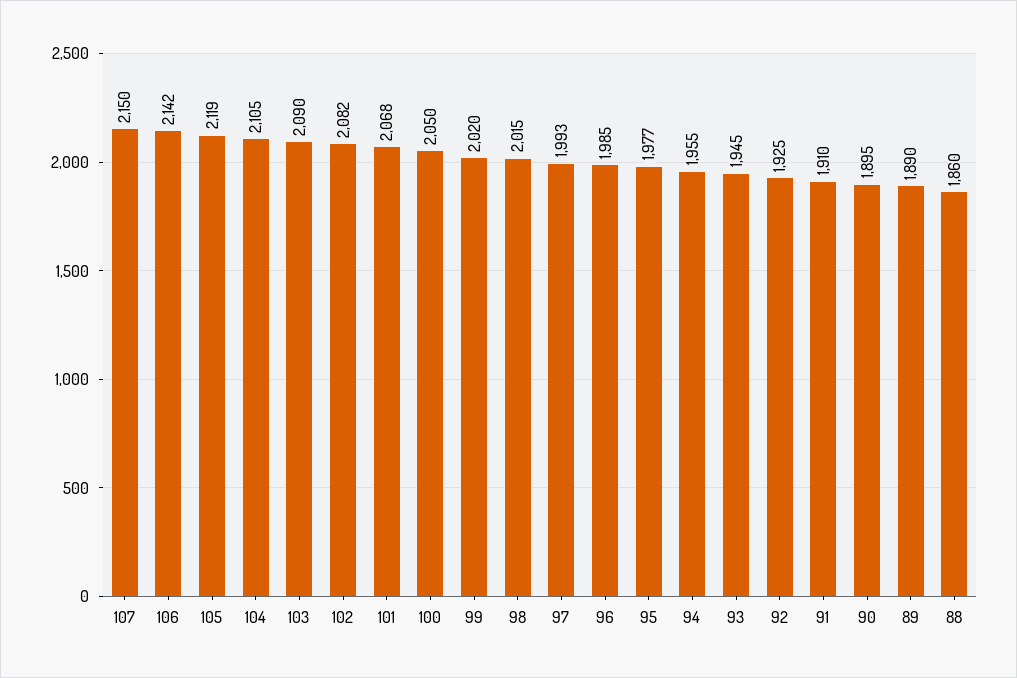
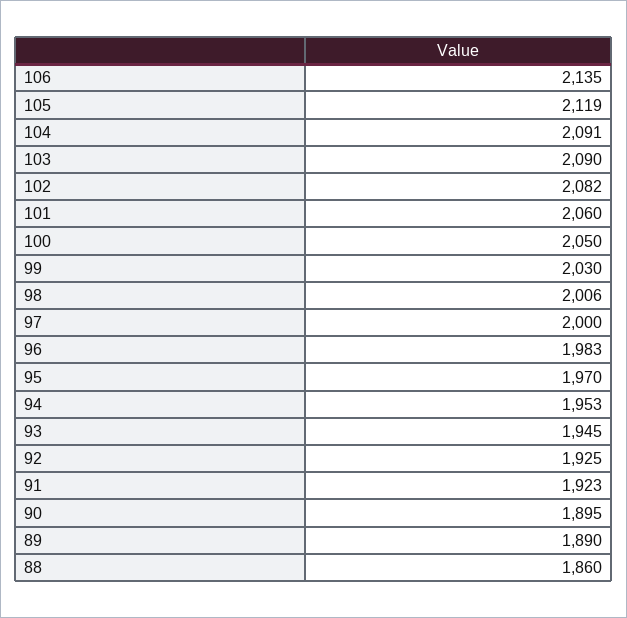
107: 2150 -> none
106: 2142 -> 2135
104: 2105 -> 2091
101: 2068 -> 2060
99: 2020 -> 2030
98: 2015 -> 2006
97: 1993 -> 2000
96: 1985 -> 1983
95: 1977 -> 1970
94: 1955 -> 1953
91: 1910 -> 1923

